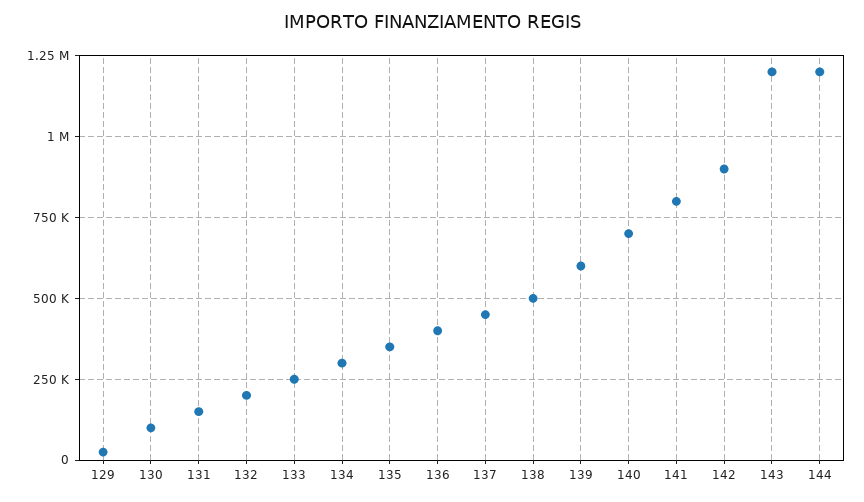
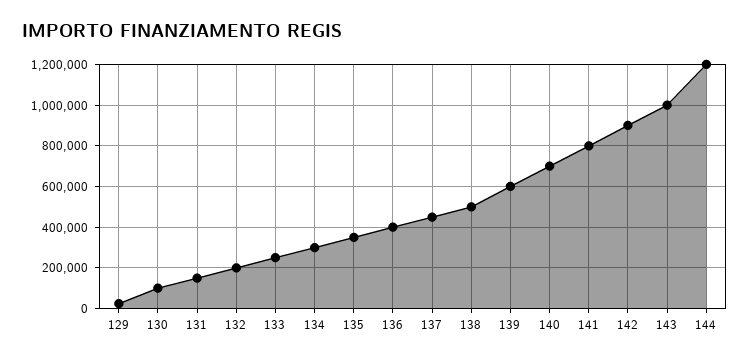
143: 1200000 -> 1000000

